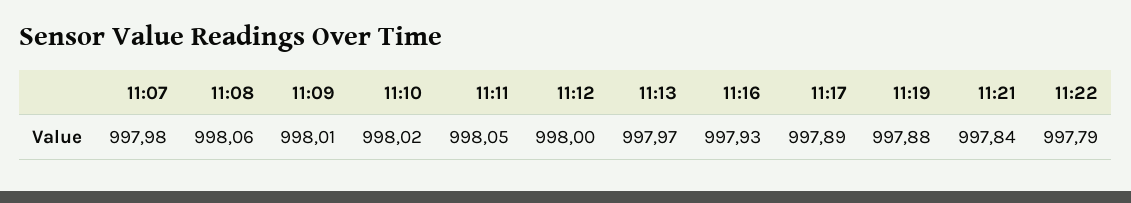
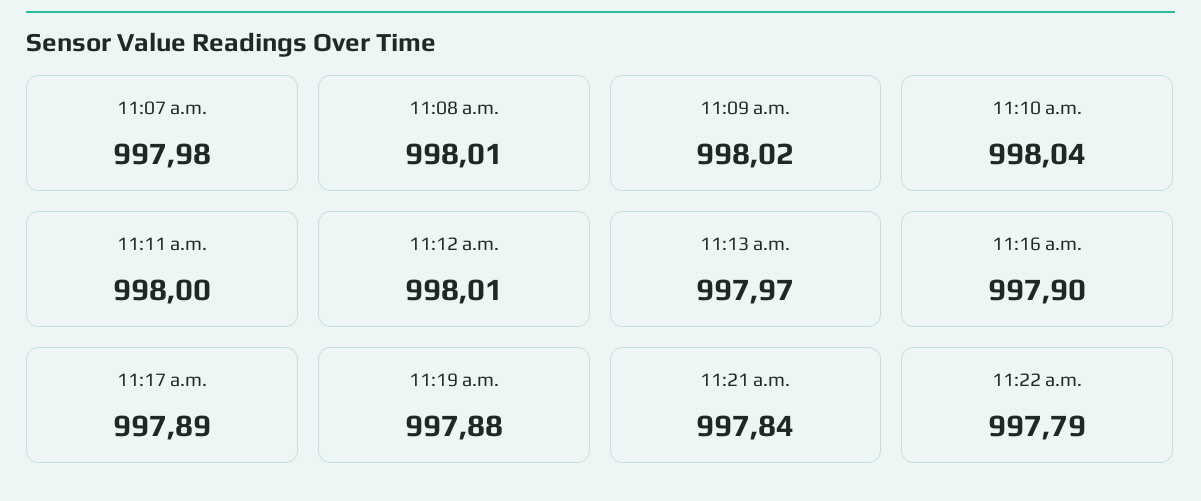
11:08: 998.06 -> 998.01
11:09: 998.01 -> 998.02
11:10: 998.02 -> 998.04
11:11: 998.05 -> 998
11:12: 998 -> 998.01
11:16: 997.93 -> 997.9

